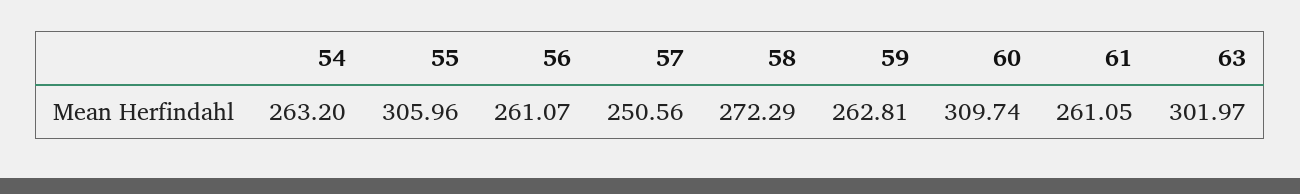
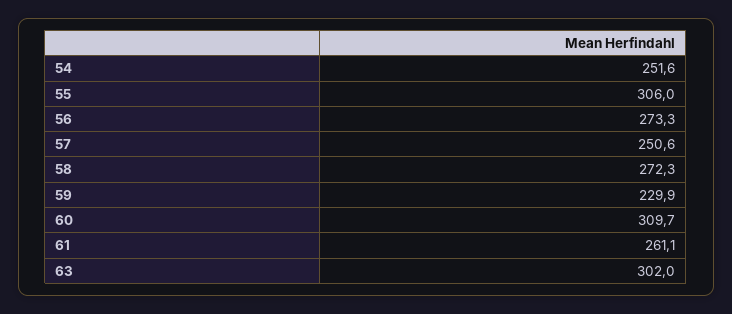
54: 263.2 -> 251.6
56: 261.07 -> 273.3
59: 262.81 -> 229.9

